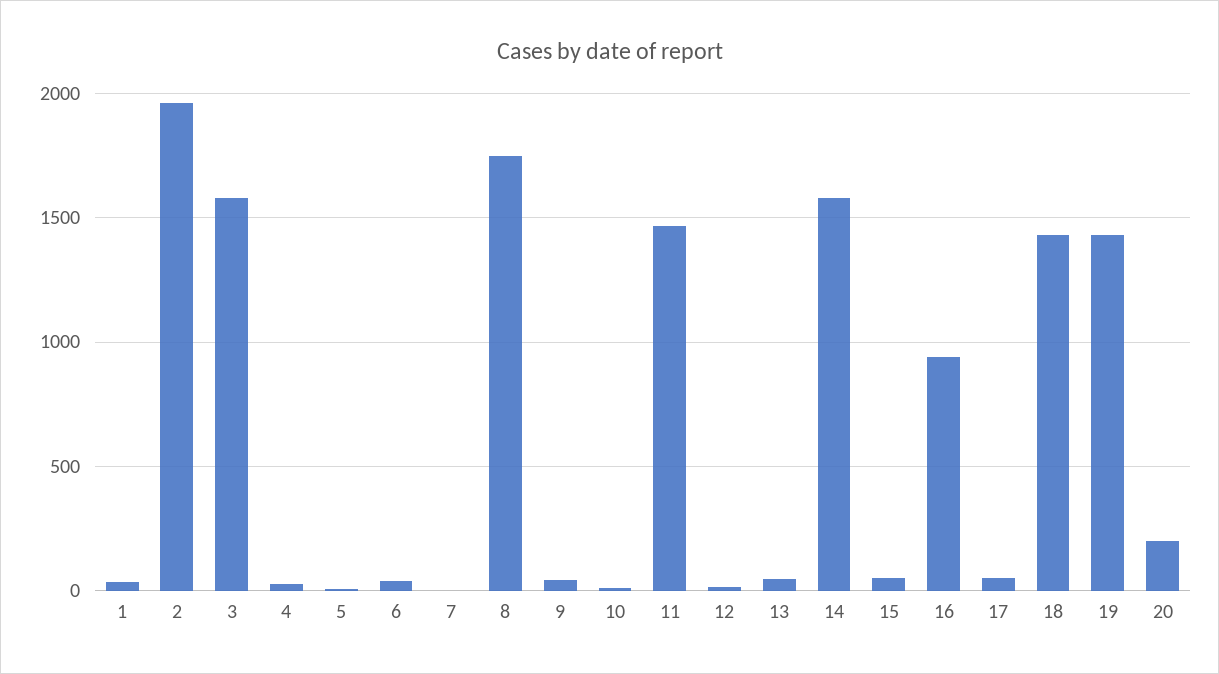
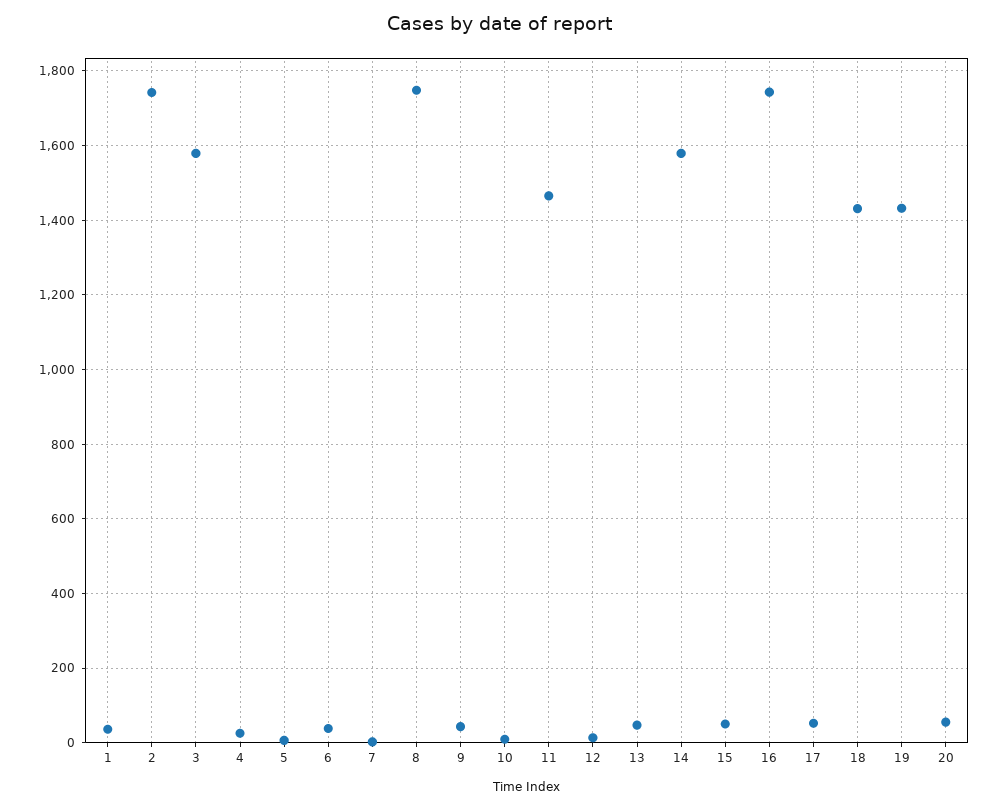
2: 1950 -> 1740
16: 950 -> 1740
20: 200 -> 60

